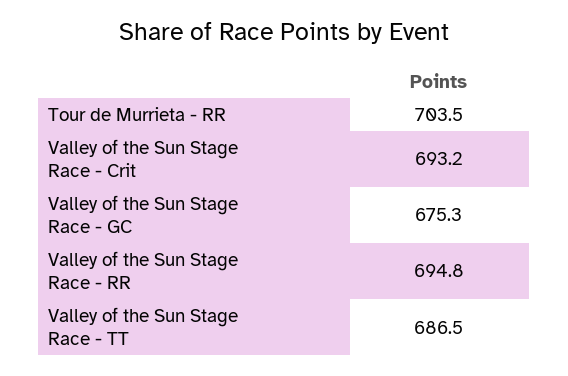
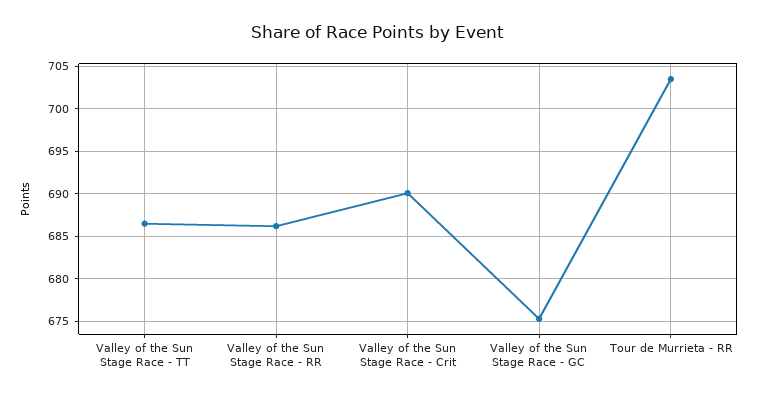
Valley of the Sun Stage Race - Crit: 693.2 -> 690
Valley of the Sun Stage Race - RR: 694.8 -> 686

